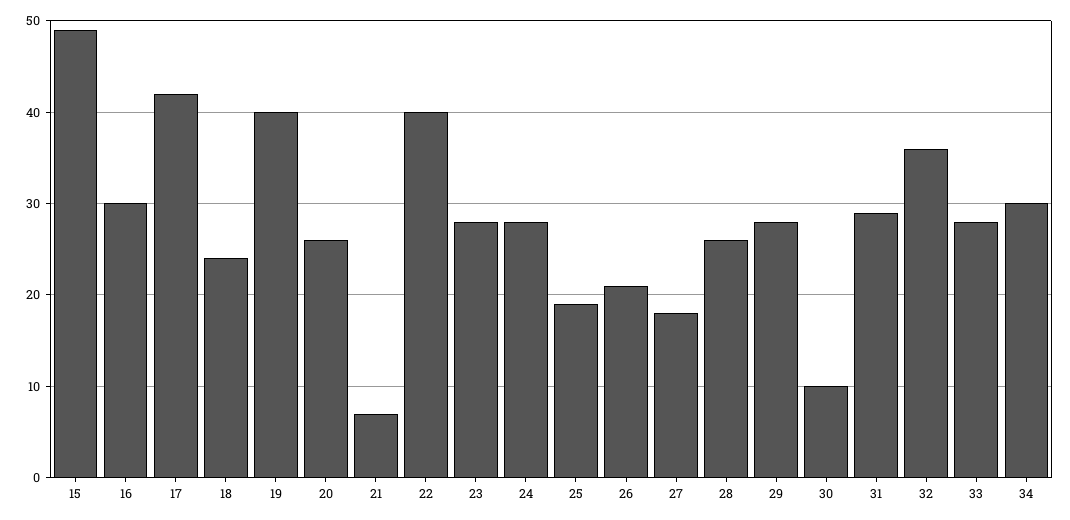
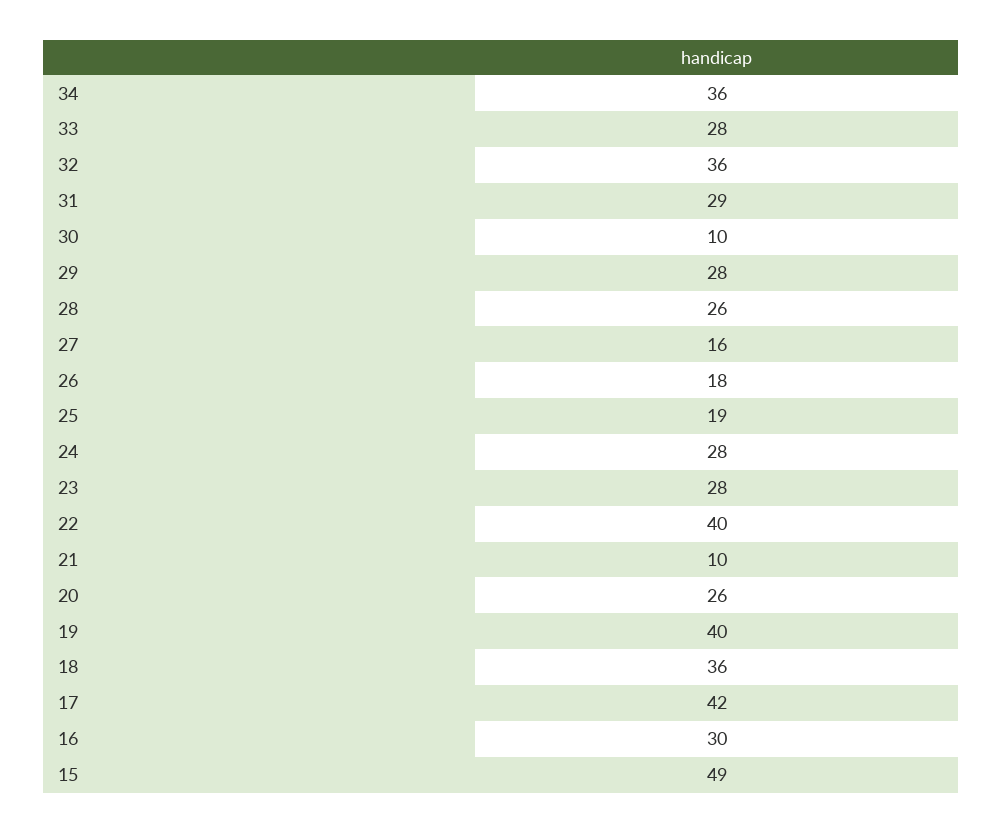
18: 24 -> 36
21: 7 -> 10
26: 21 -> 18
27: 18 -> 16
34: 30 -> 36

